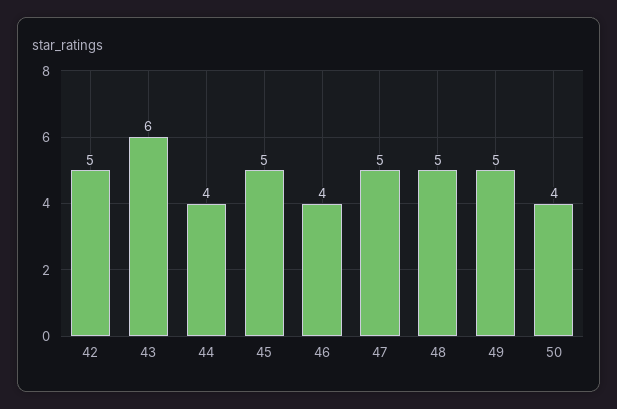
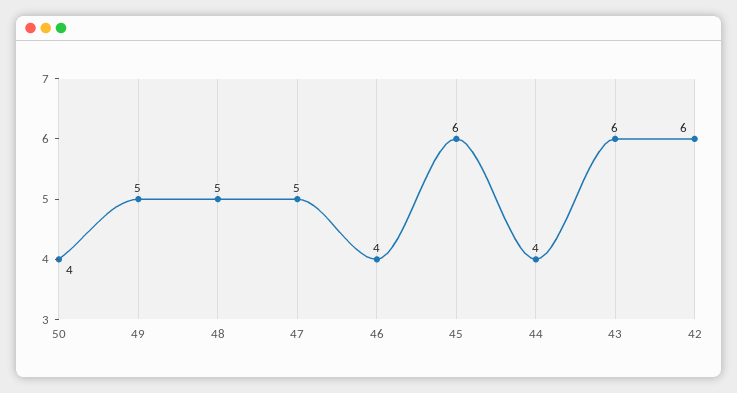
42: 5 -> 6
45: 5 -> 6

